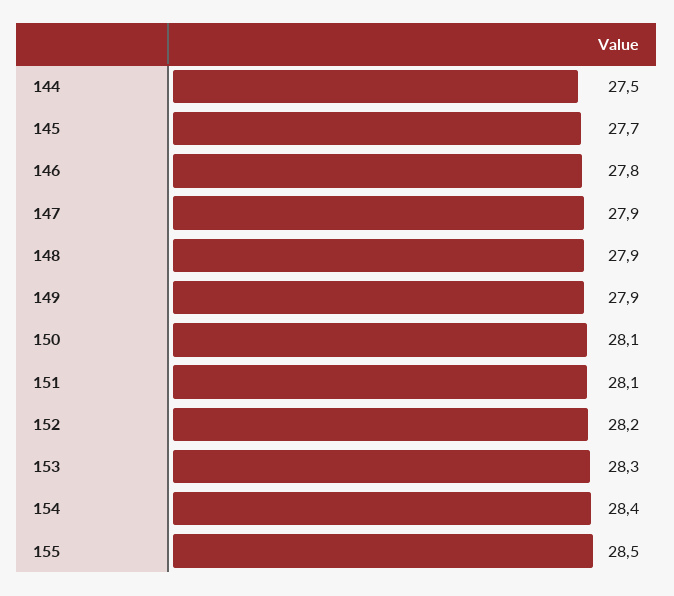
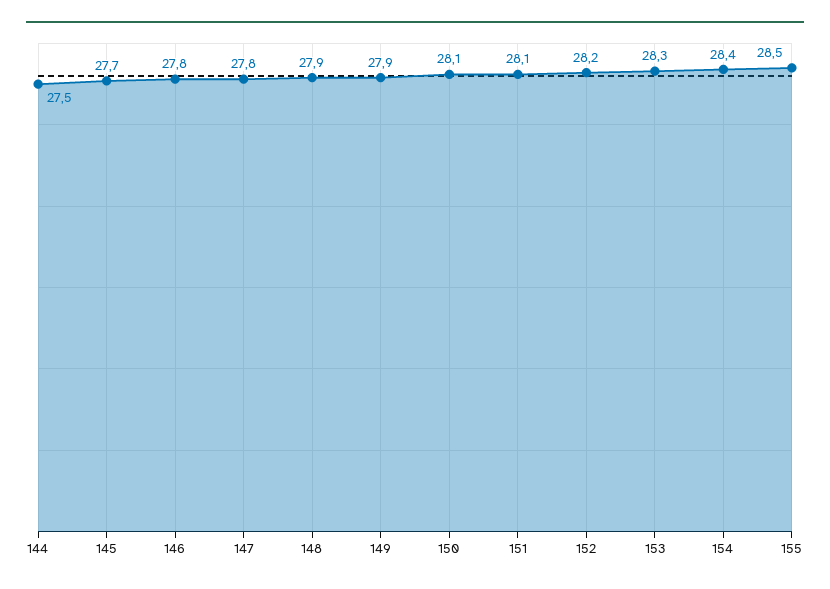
147: 27.9 -> 27.8

